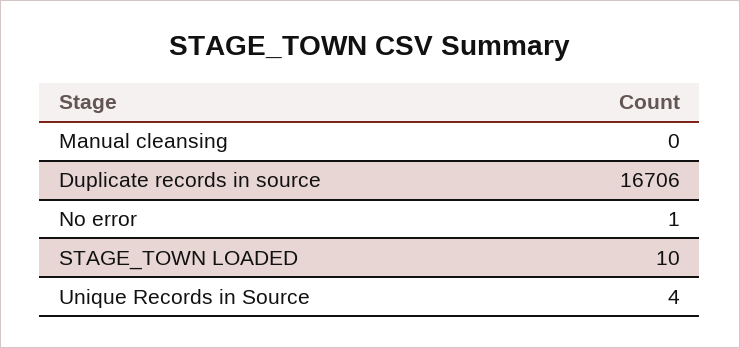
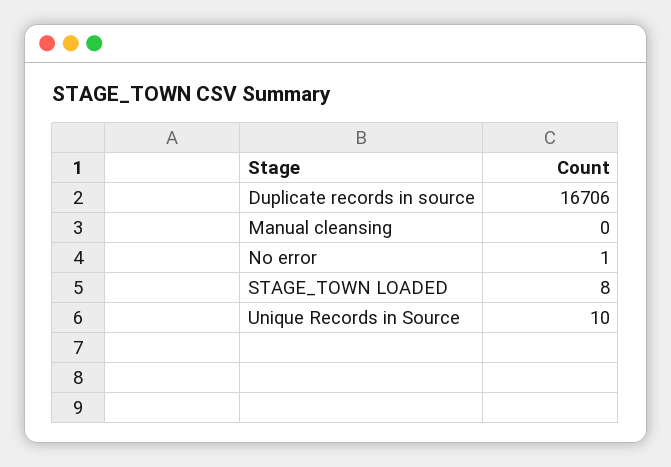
STAGE_TOWN LOADED: 10 -> 8
Unique Records in Source: 4 -> 10

